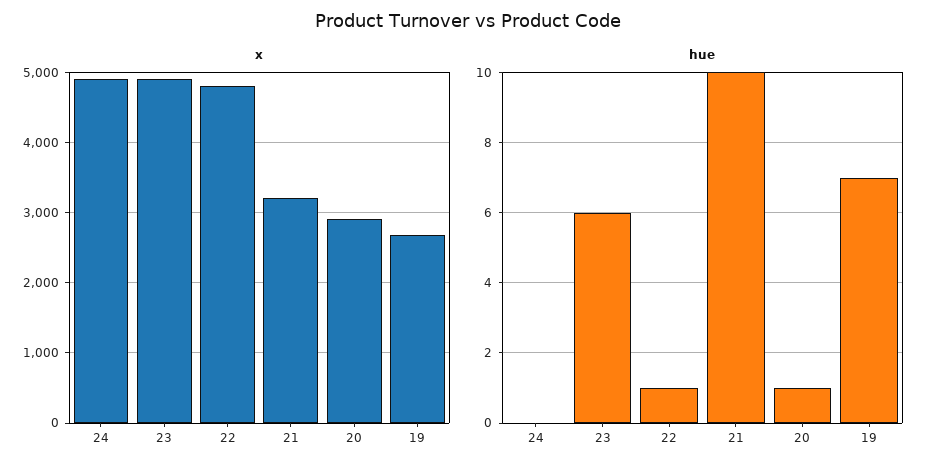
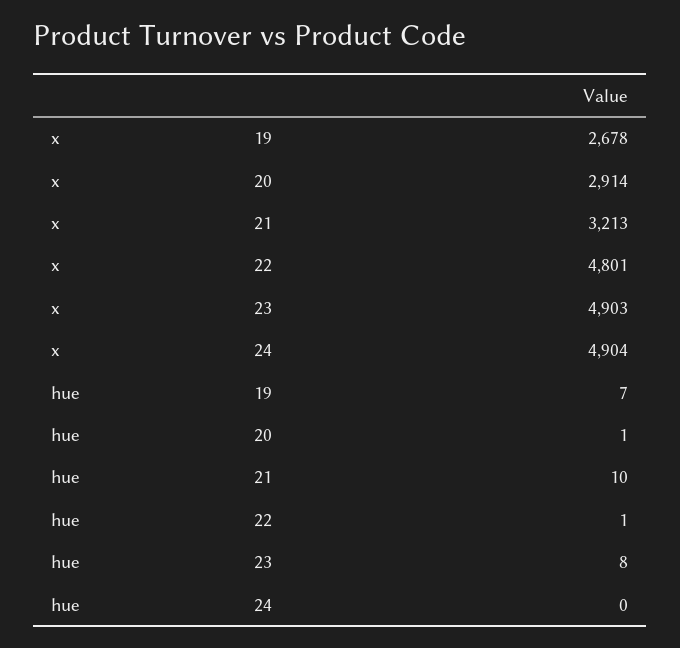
hue, 23: 6 -> 8

